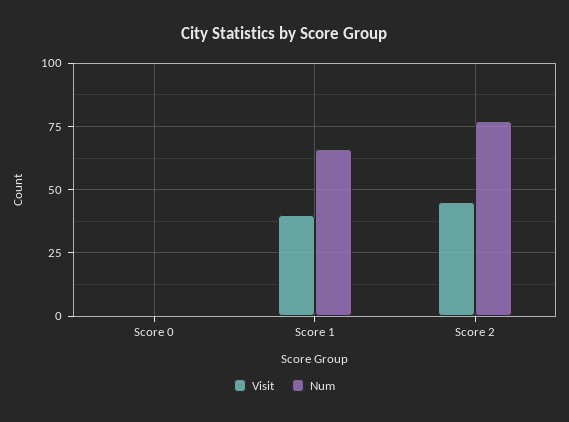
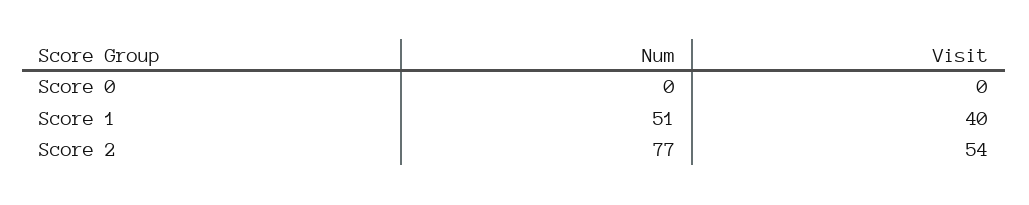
Num, Score 1: 65 -> 51
Visit, Score 2: 45 -> 54

